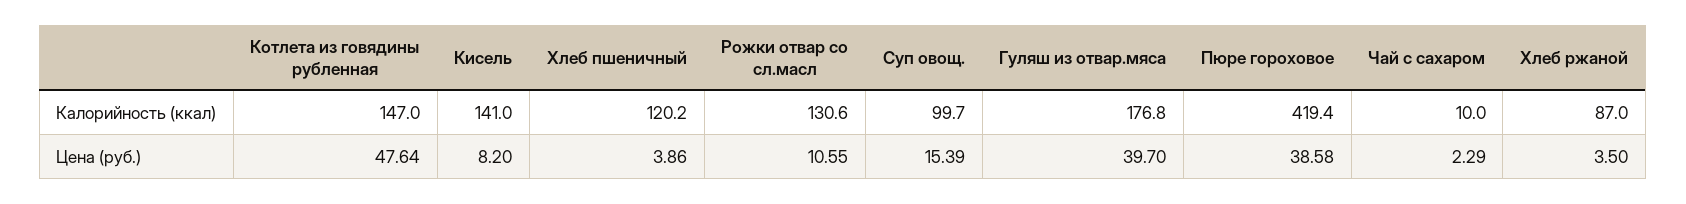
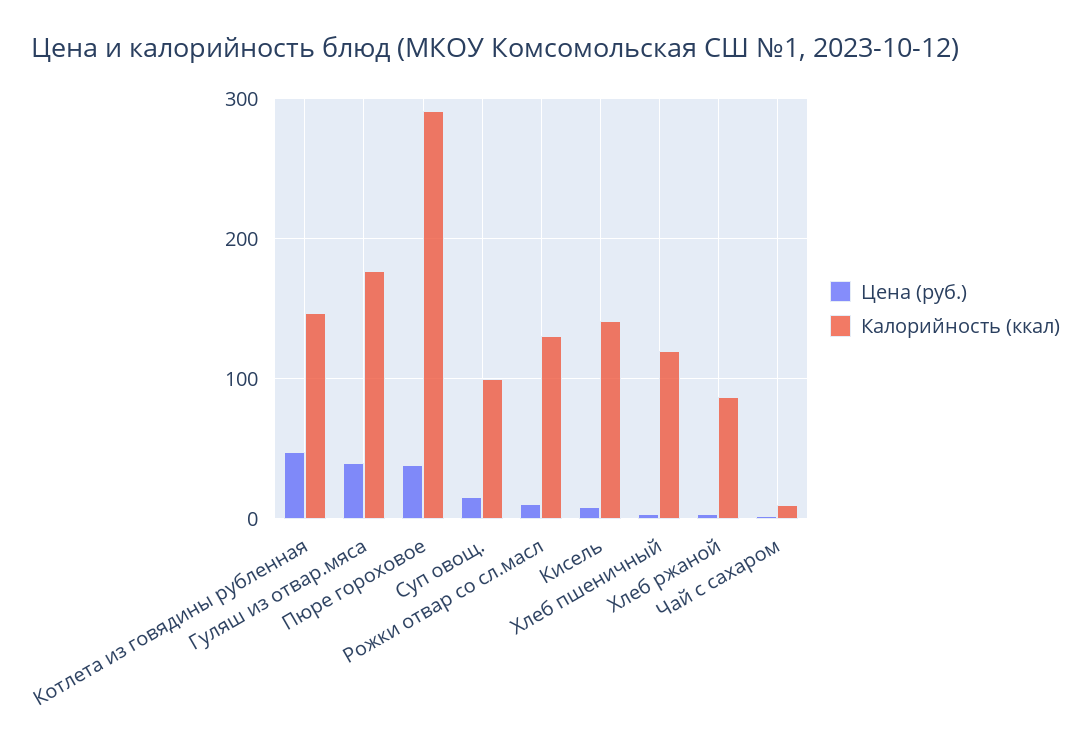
Калорийность (ккал), Пюре гороховое: 419.4 -> 290

